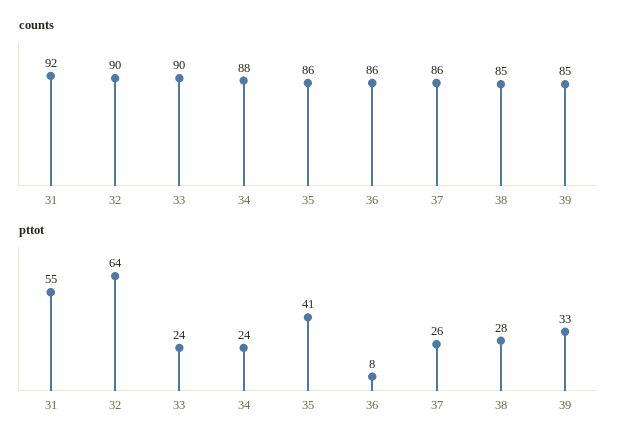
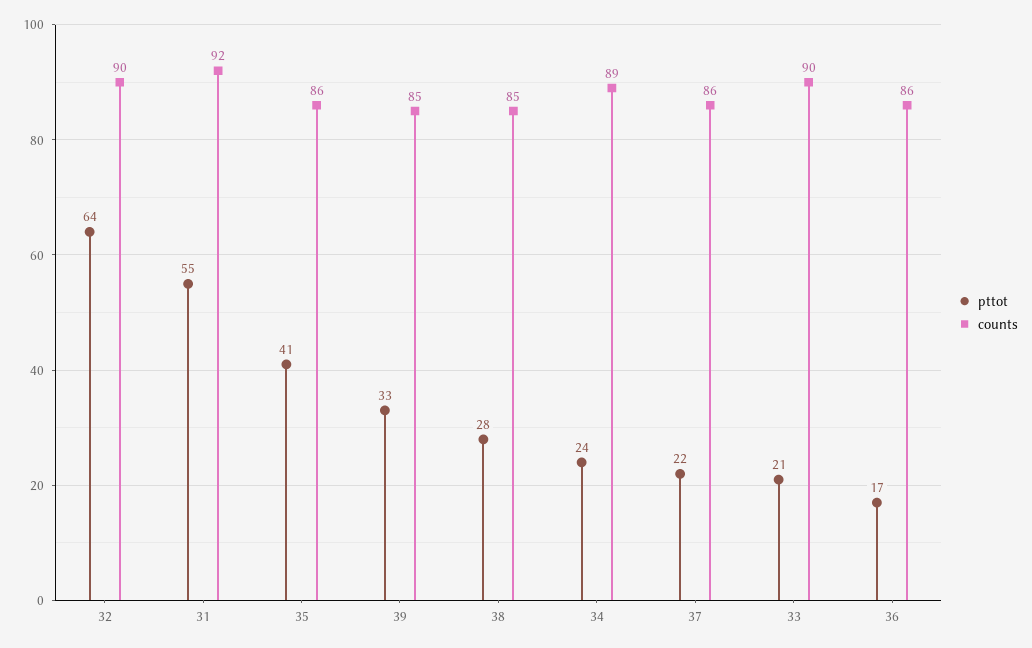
counts, 34: 88 -> 89
pttot, 33: 24 -> 21
pttot, 36: 8 -> 17
pttot, 37: 26 -> 22

